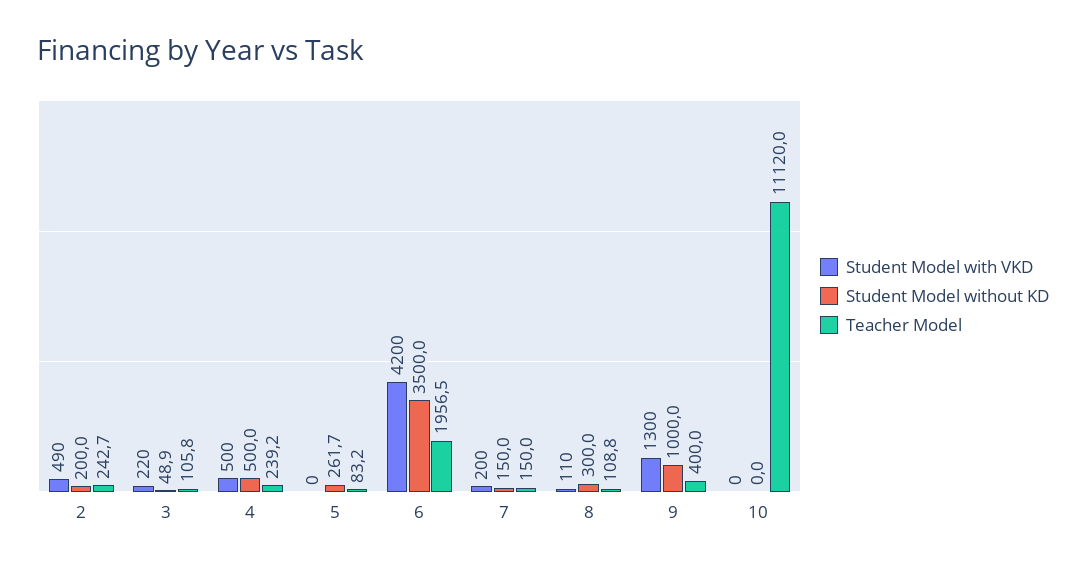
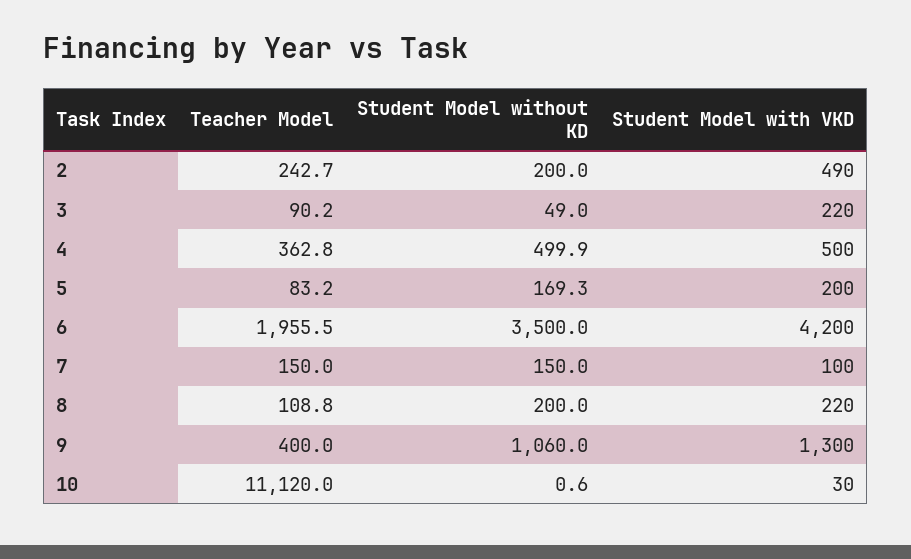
Student Model without KD, 3: 48.9 -> 49
Teacher Model, 3: 105.8 -> 90.2
Student Model without KD, 4: 500 -> 499.9
Teacher Model, 4: 239.2 -> 362.8
Student Model with VKD, 5: 0 -> 200
Student Model without KD, 5: 261.7 -> 169.3
Teacher Model, 6: 1956.5 -> 1955.5
Student Model with VKD, 7: 200 -> 100
Student Model with VKD, 8: 110 -> 220
Student Model without KD, 8: 300 -> 200
Student Model without KD, 9: 1000 -> 1060
Student Model with VKD, 10: 0 -> 30
Student Model without KD, 10: 0 -> 0.6

